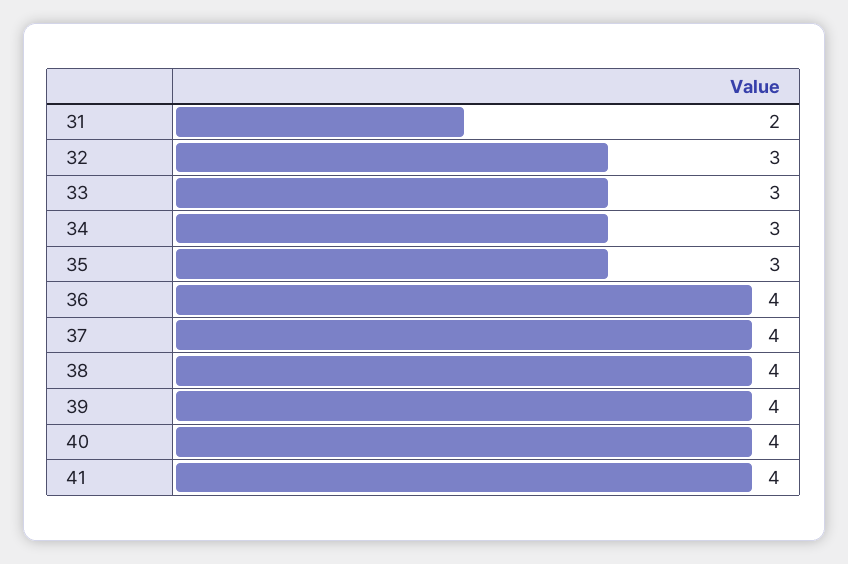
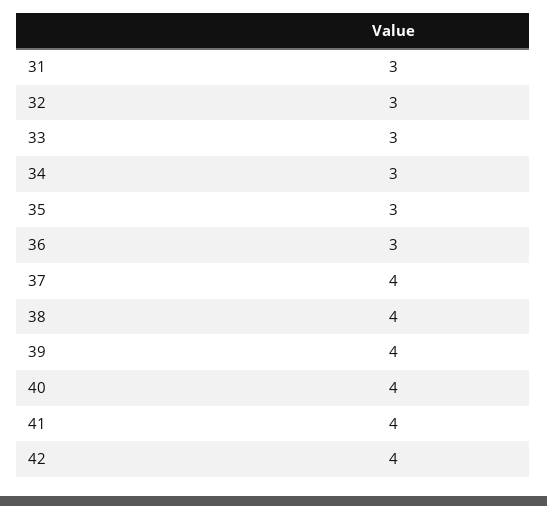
31: 2 -> 3
36: 4 -> 3
42: none -> 4

